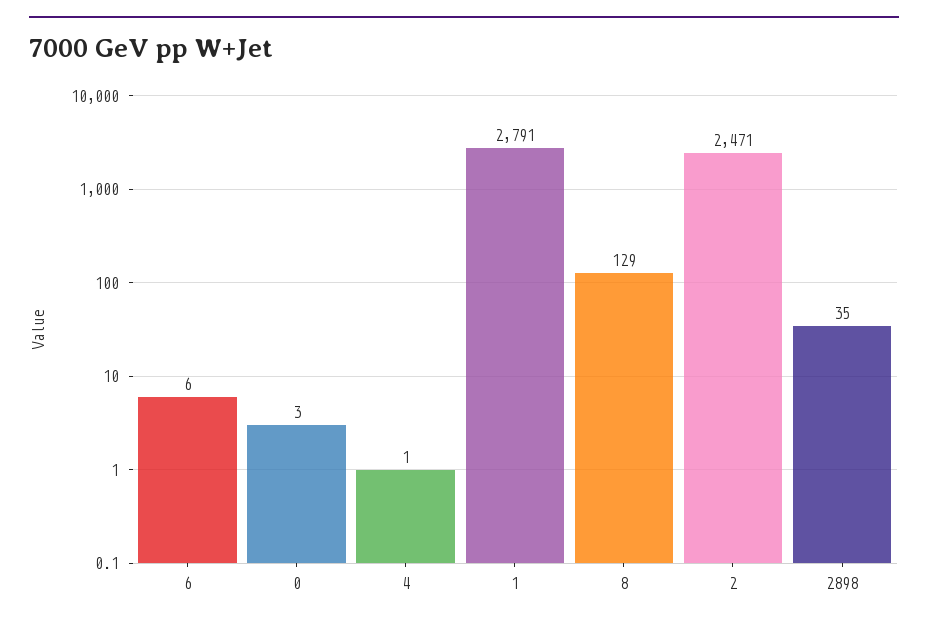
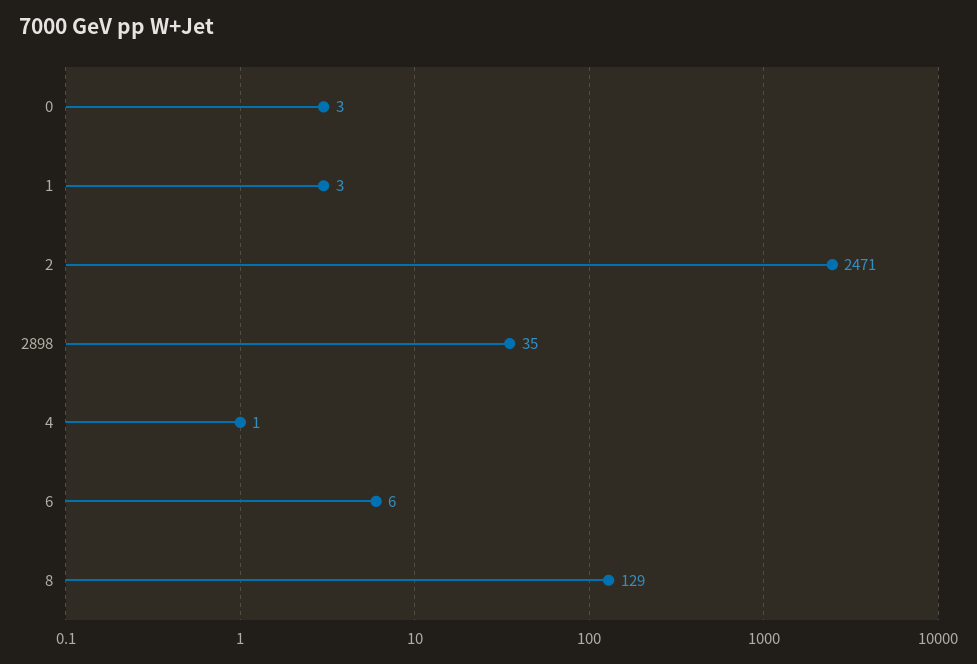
1: 2791 -> 3

